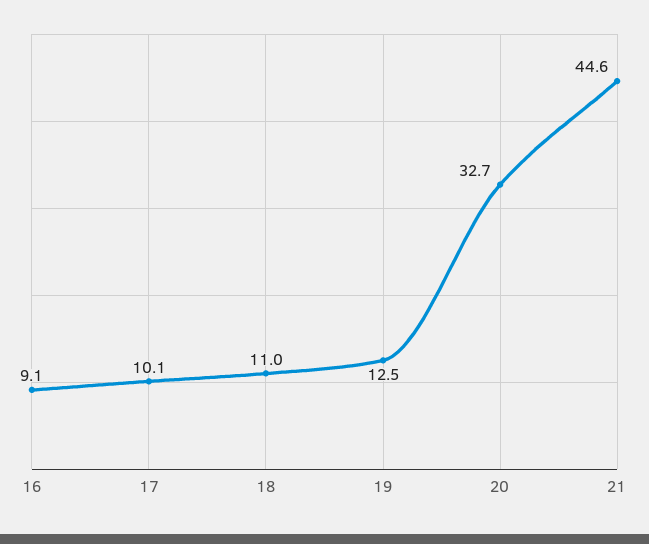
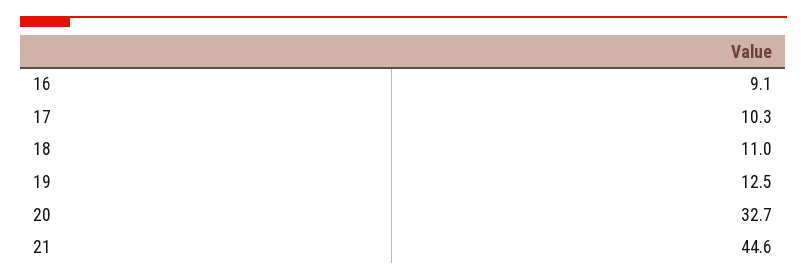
17: 10.1 -> 10.3

